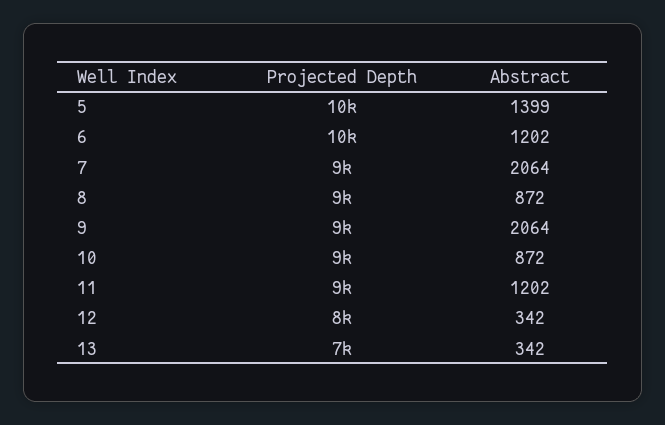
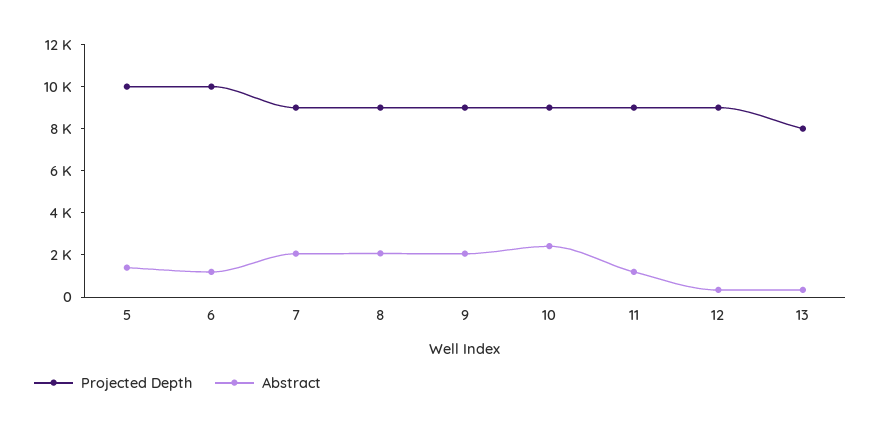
Abstract, 8: 872 -> 2000
Abstract, 10: 872 -> 2500
Projected Depth, 12: 8000 -> 9000
Projected Depth, 13: 7000 -> 8000

